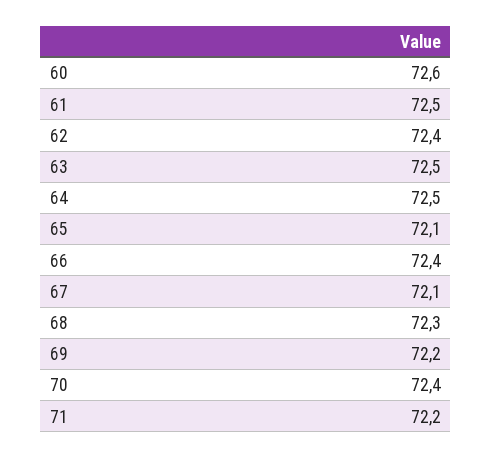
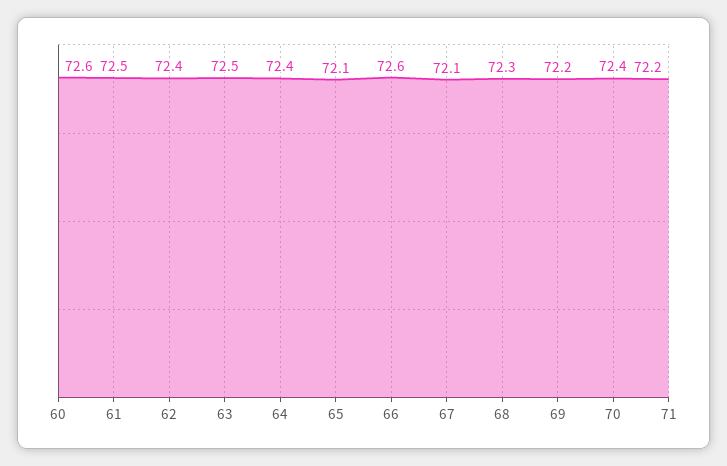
64: 72.5 -> 72.4
66: 72.4 -> 72.6

